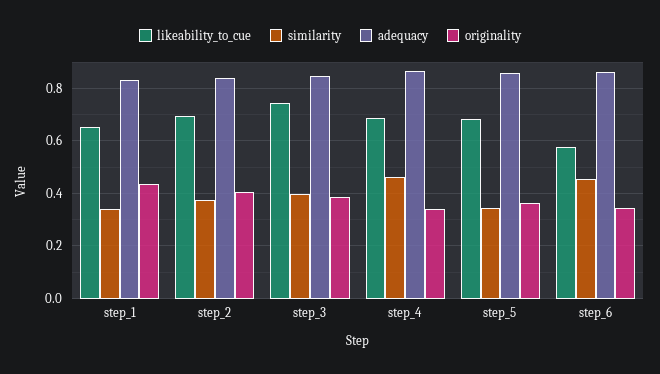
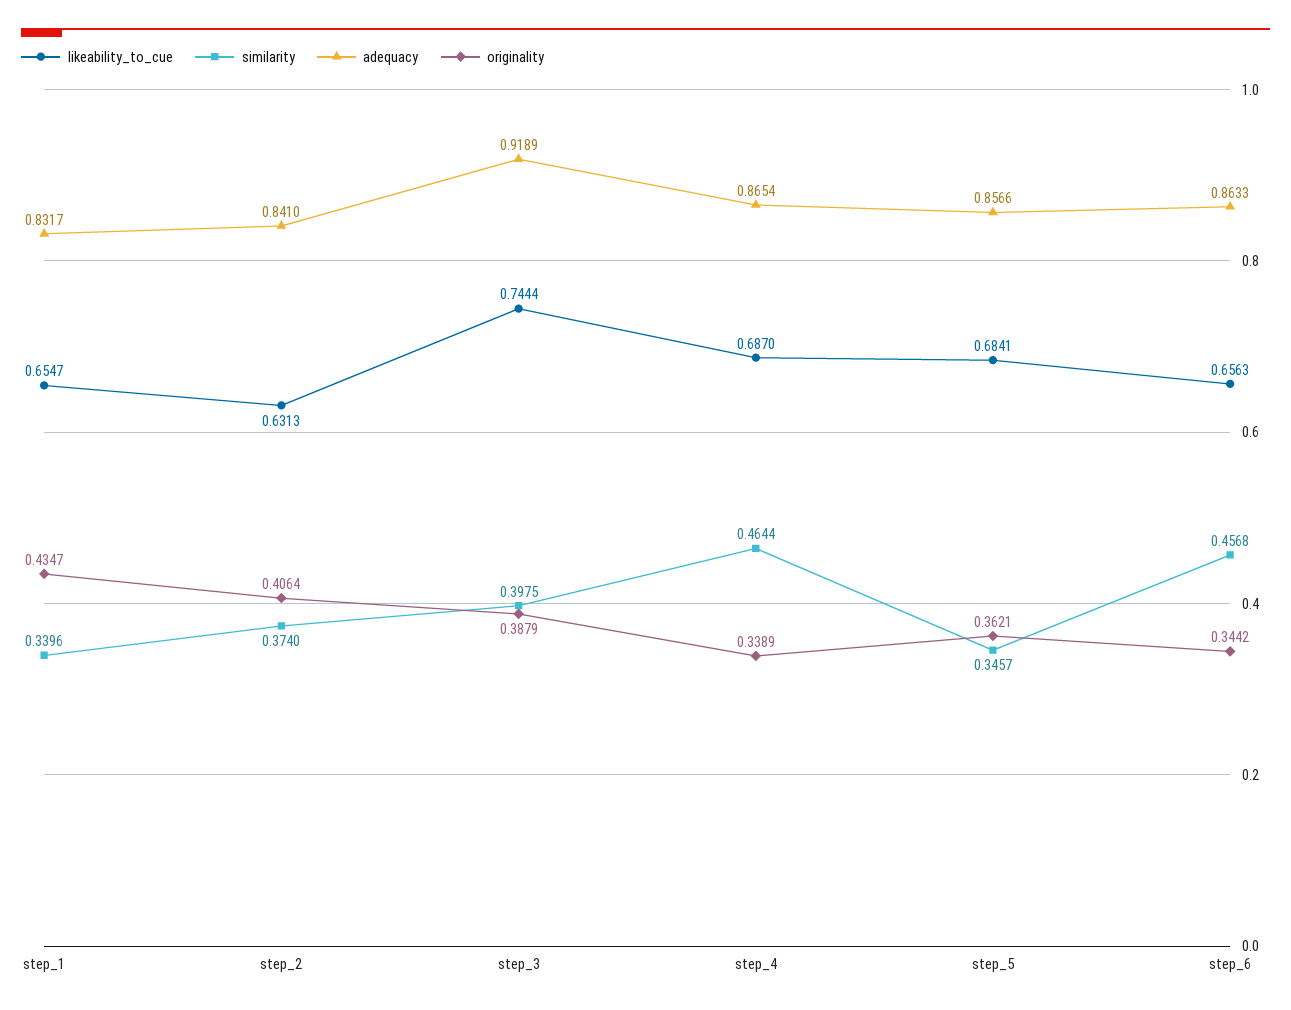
likeability_to_cue, step_2: 0.7 -> 0.6313
adequacy, step_3: 0.85 -> 0.9189
likeability_to_cue, step_6: 0.575 -> 0.6563

